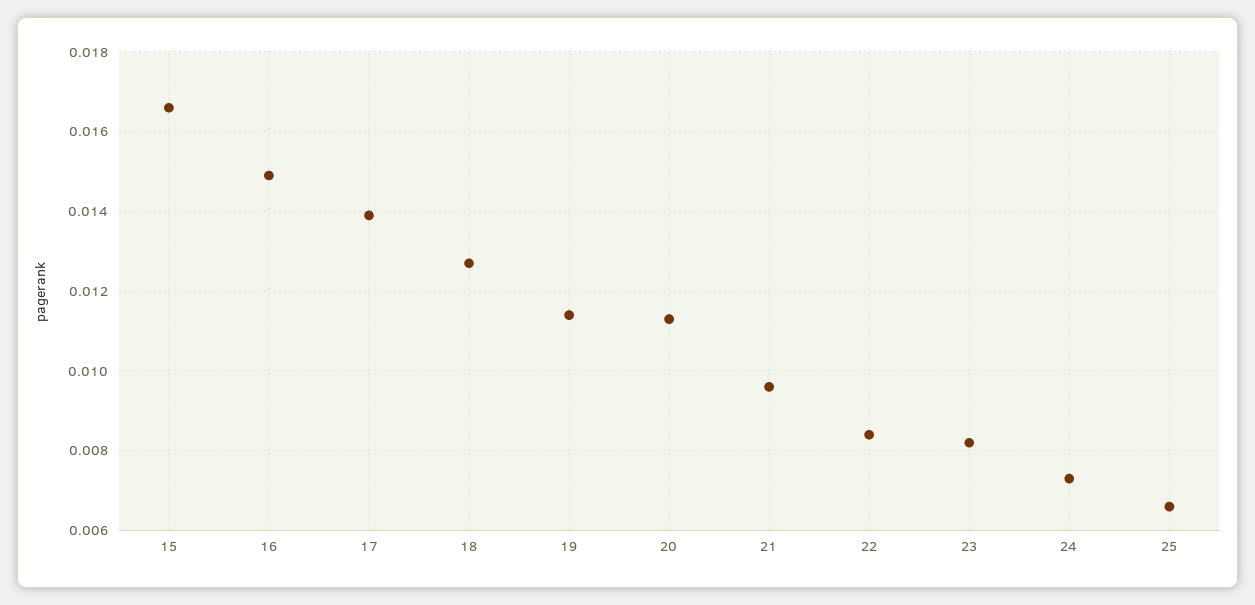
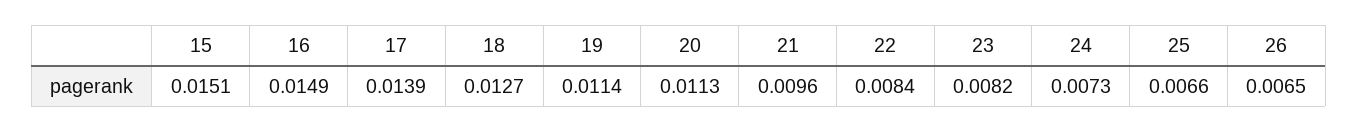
15: 0.0165 -> 0.0151
26: none -> 0.0065

